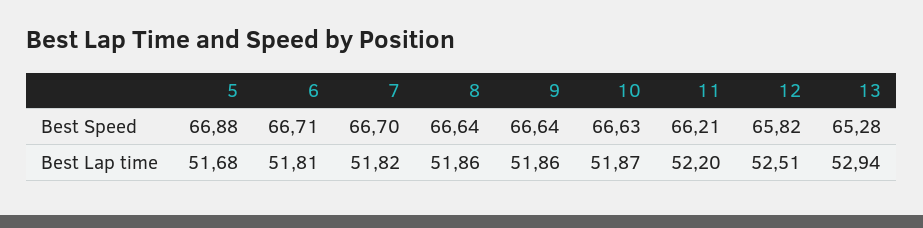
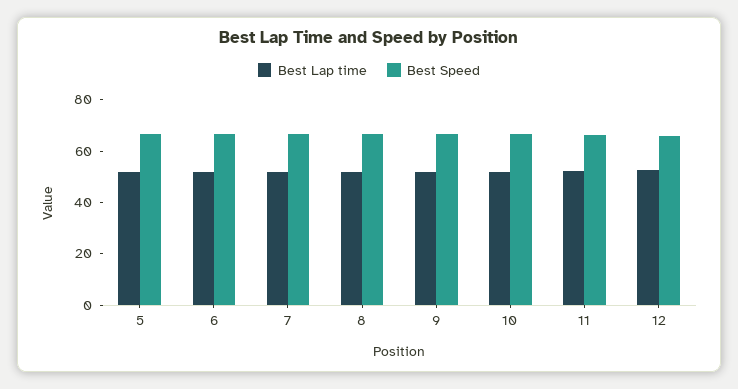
Best Speed, 13: 65.28 -> none
Best Lap time, 13: 52.94 -> none

